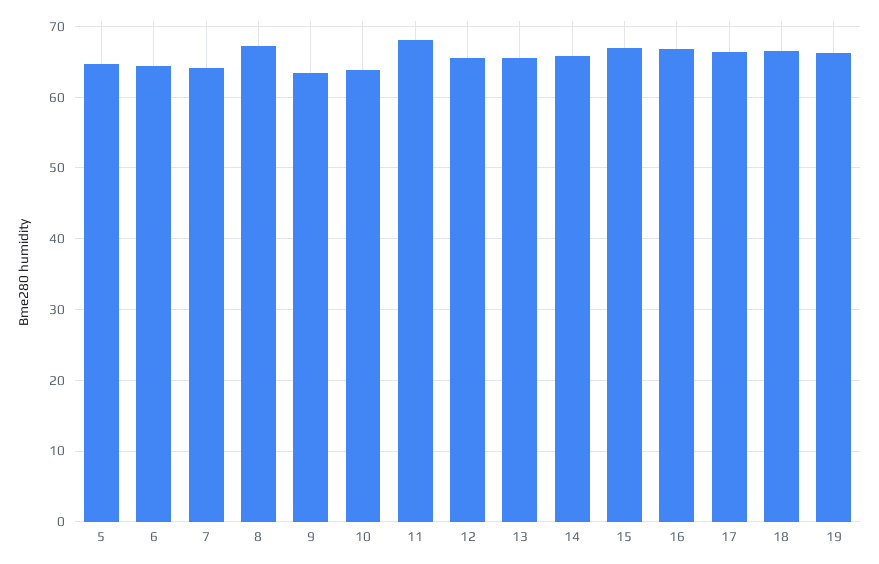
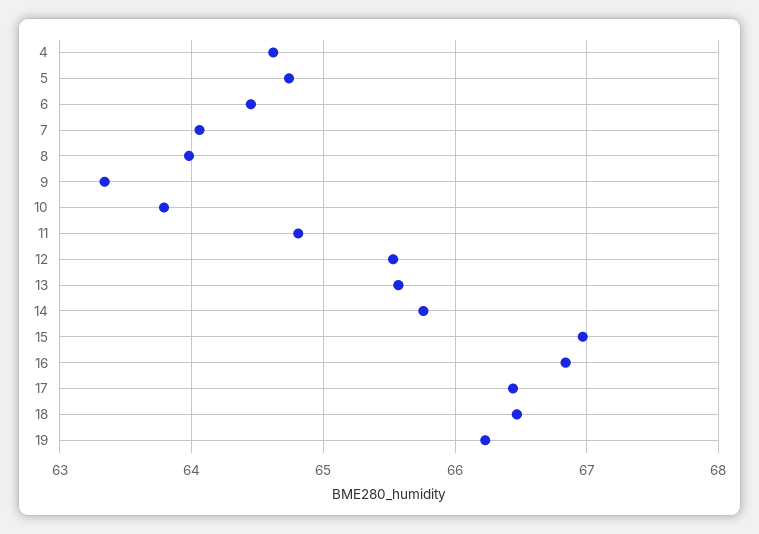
8: 67 -> 64
11: 68 -> 64.8
4: none -> 64.6

